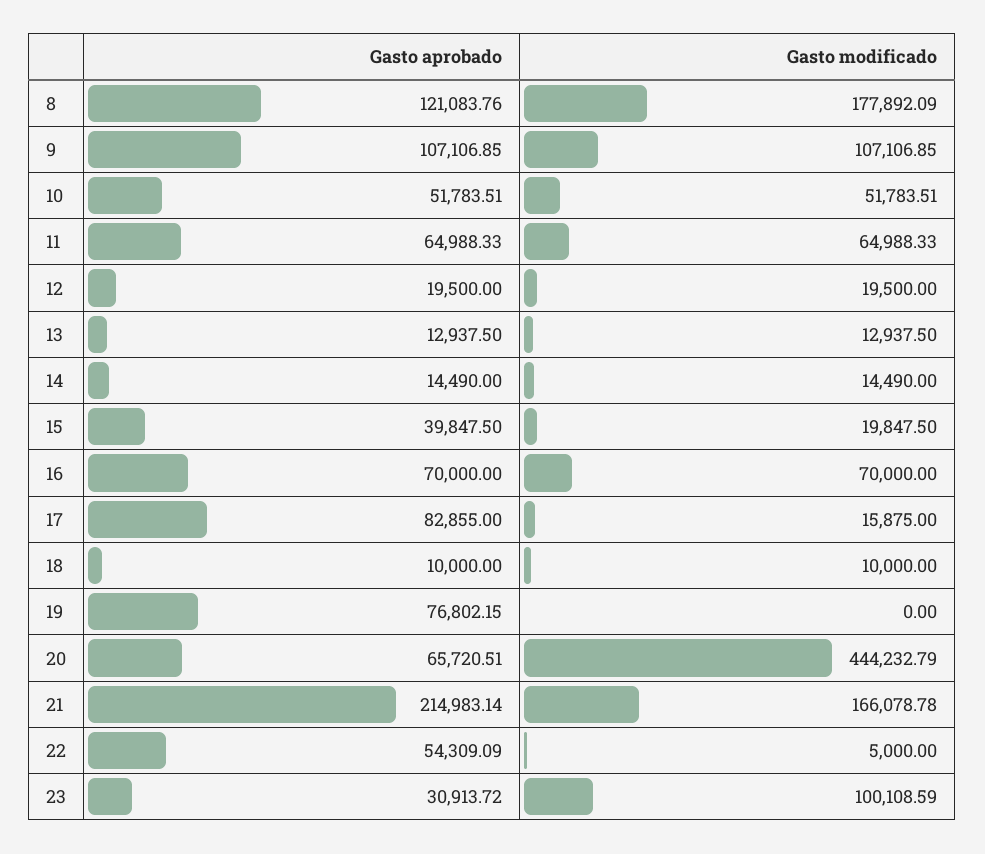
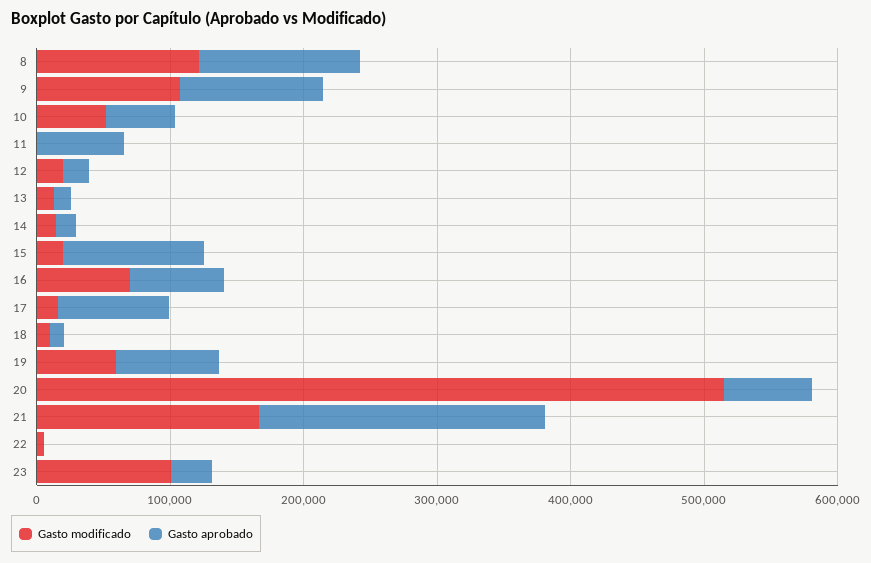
Gasto modificado, 8: 177892.09 -> 120000
Gasto modificado, 11: 64988.33 -> 0
Gasto aprobado, 15: 39847.5 -> 100000
Gasto modificado, 19: 0 -> 60000
Gasto modificado, 20: 444232.79 -> 520000
Gasto aprobado, 22: 54309.09 -> 0

